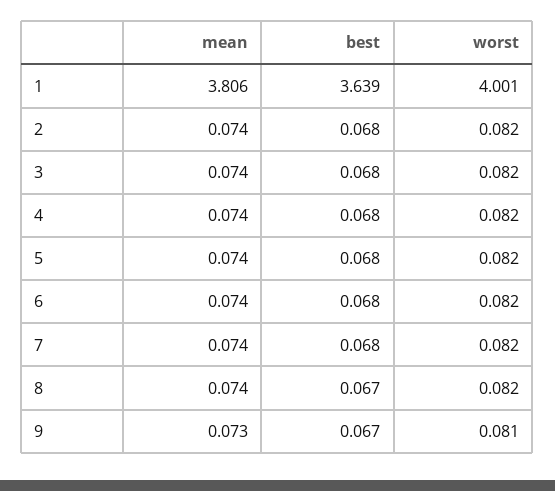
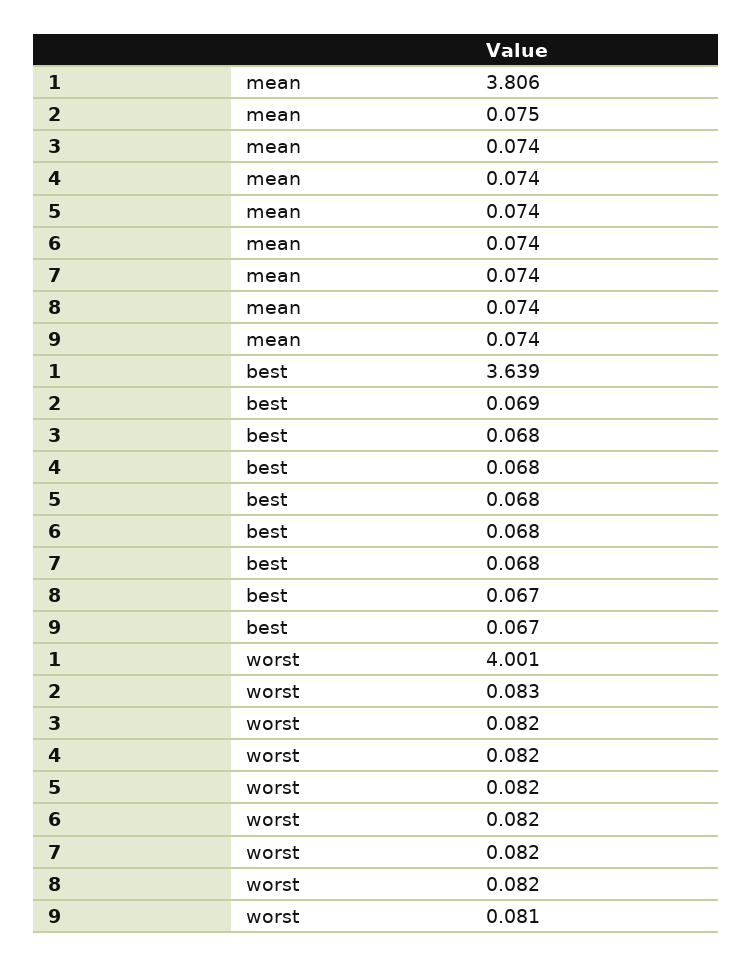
mean, 2: 0.074 -> 0.075
best, 2: 0.068 -> 0.069
worst, 2: 0.082 -> 0.083
mean, 9: 0.073 -> 0.074

